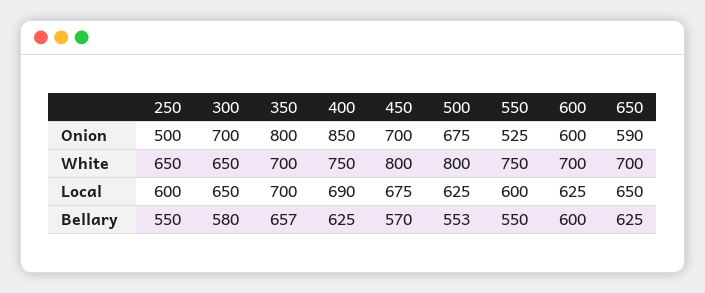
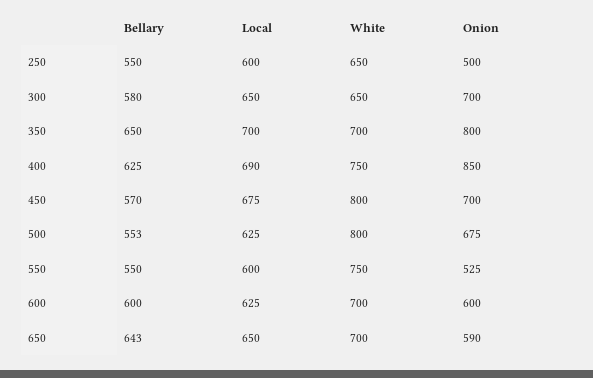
350, Bellary: 657 -> 650
650, Bellary: 625 -> 643

